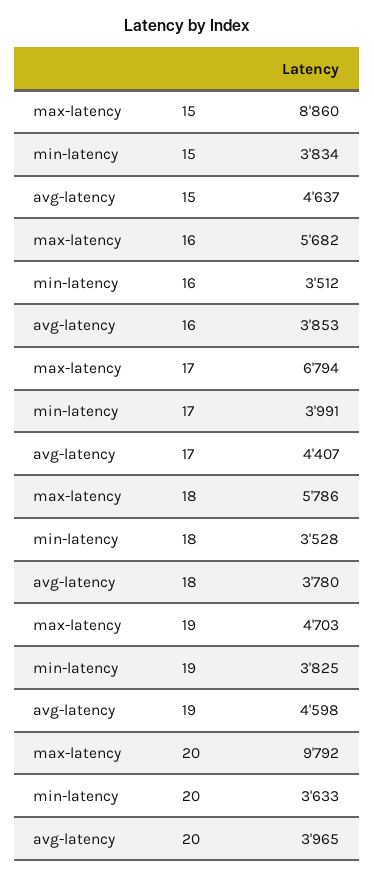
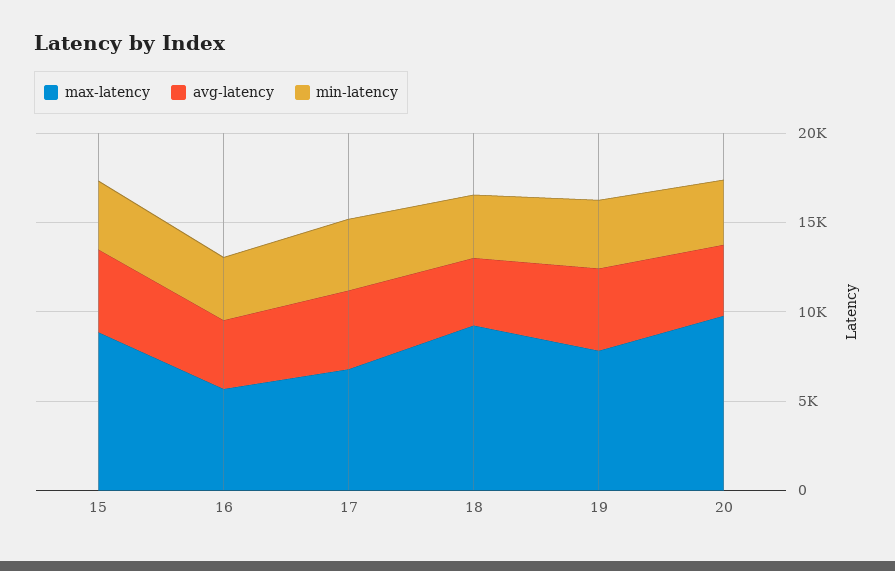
max-latency, 18: 5786 -> 9000
max-latency, 19: 4703 -> 8000

